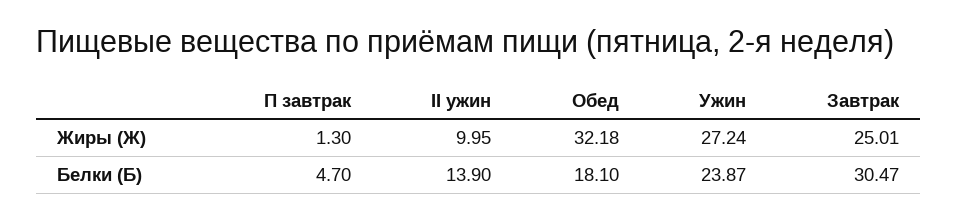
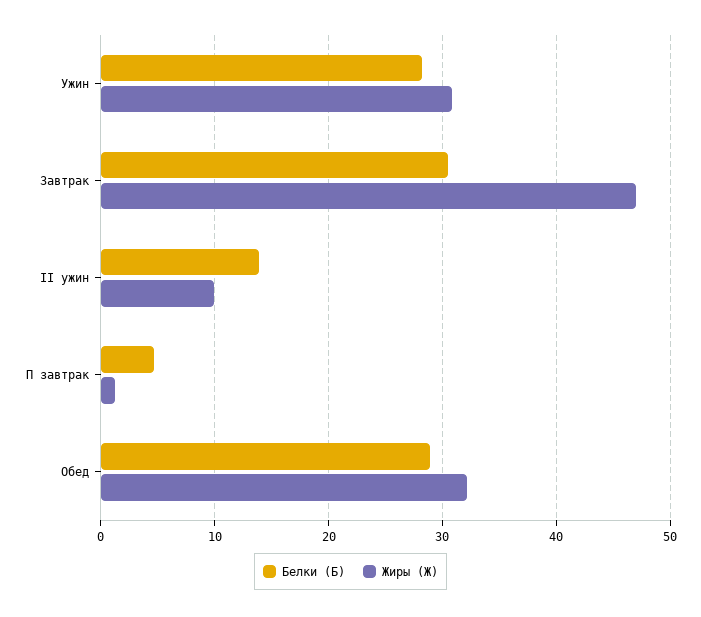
Жиры (Ж), Ужин: 27.24 -> 31
Жиры (Ж), Завтрак: 25.01 -> 47
Белки (Б), Обед: 18.1 -> 29
Белки (Б), Ужин: 23.87 -> 28

